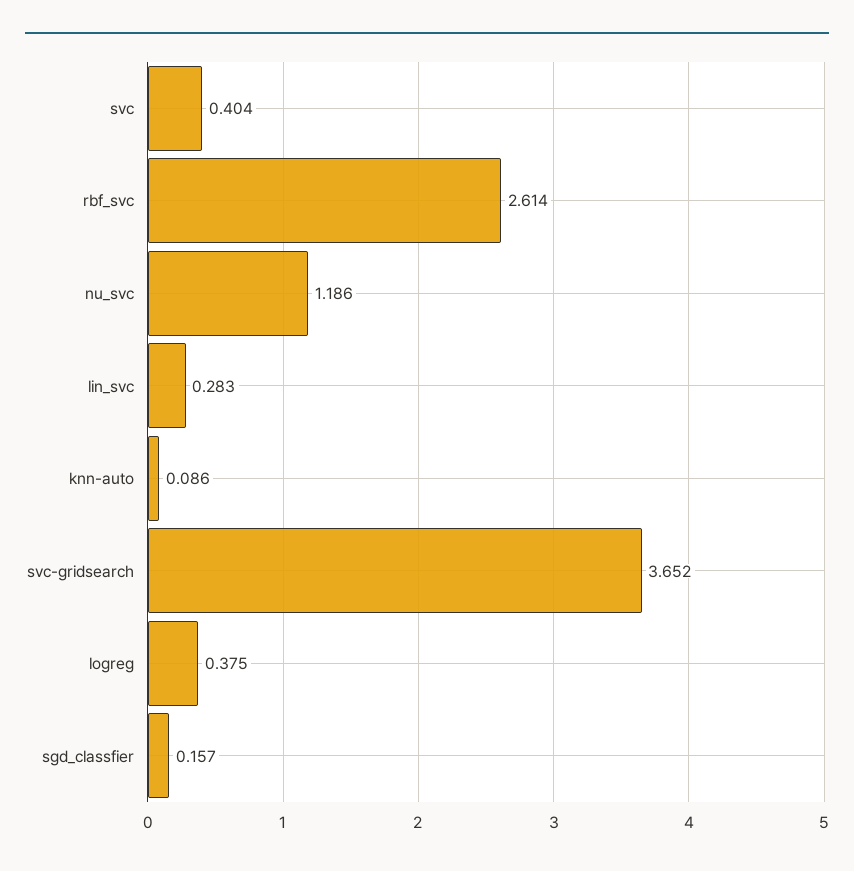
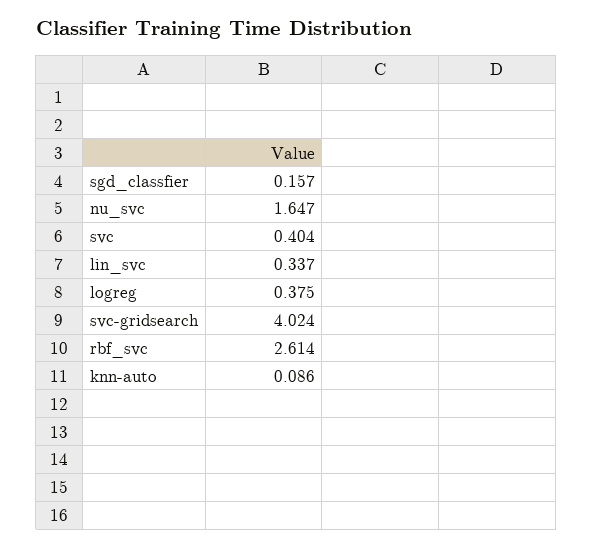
nu_svc: 1.186 -> 1.647
lin_svc: 0.283 -> 0.337
svc-gridsearch: 3.652 -> 4.024

